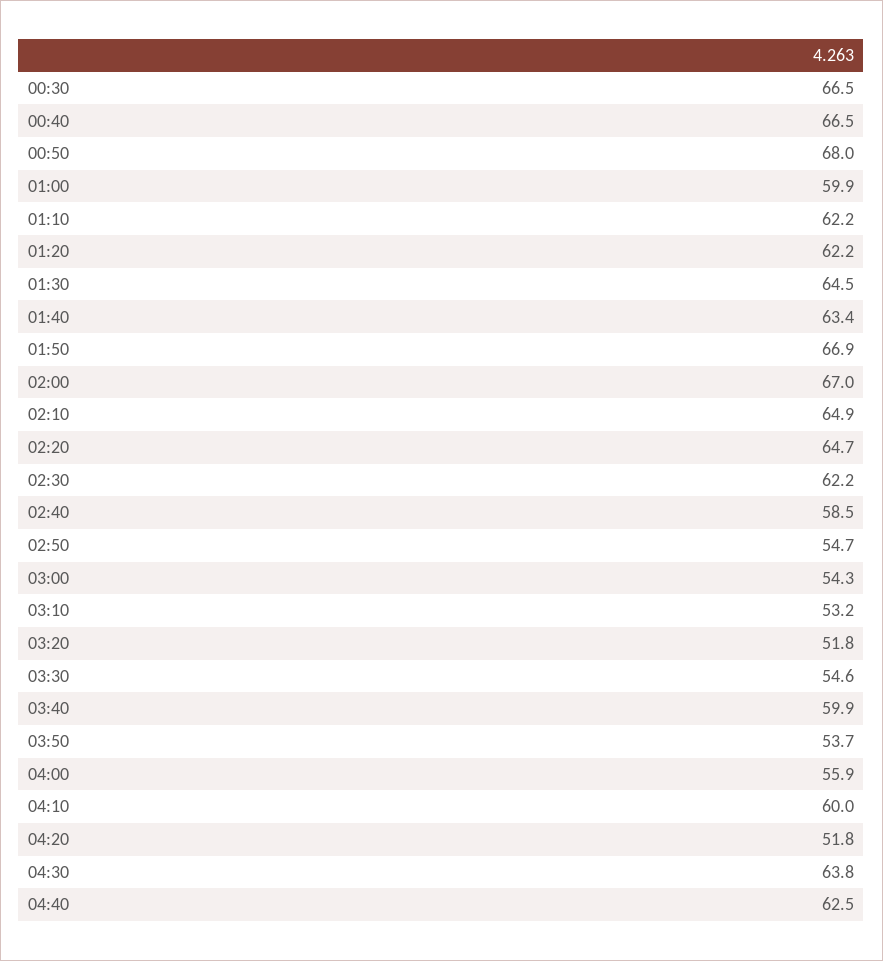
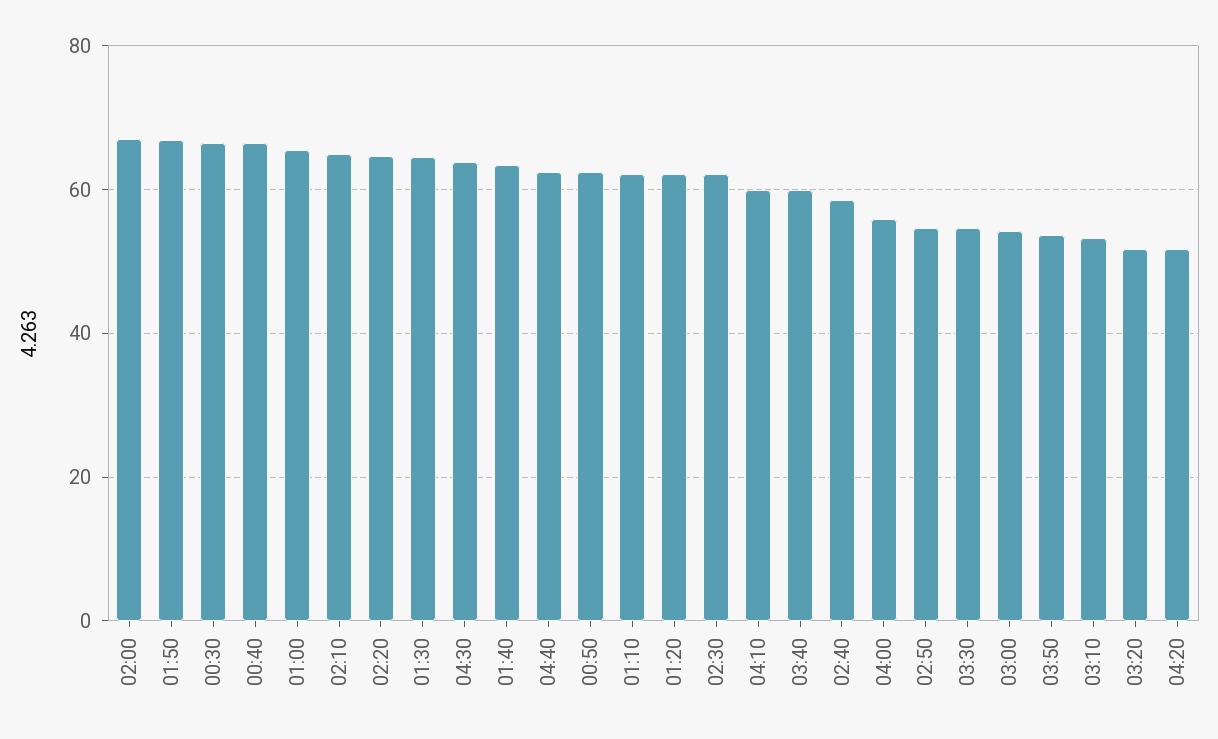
00:50: 68 -> 62
01:00: 59.9 -> 66

